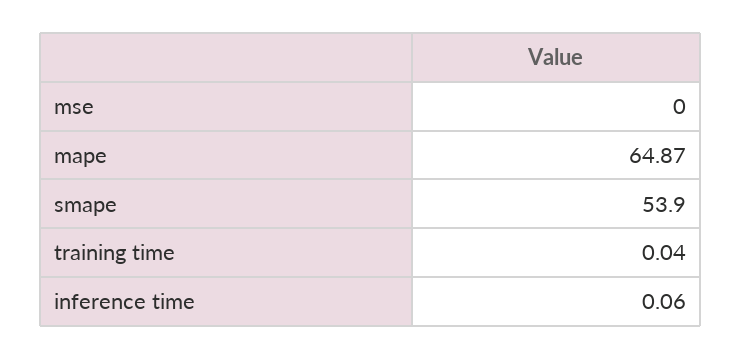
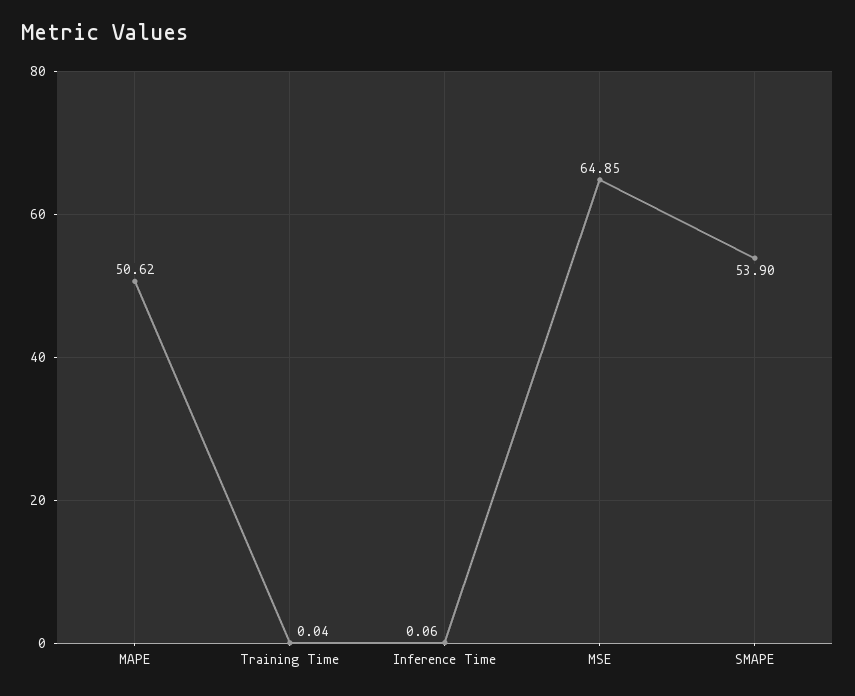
mse: 0 -> 64.85
mape: 64.87 -> 50.62

